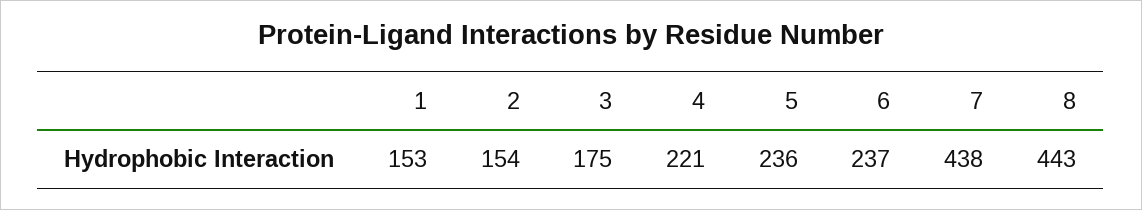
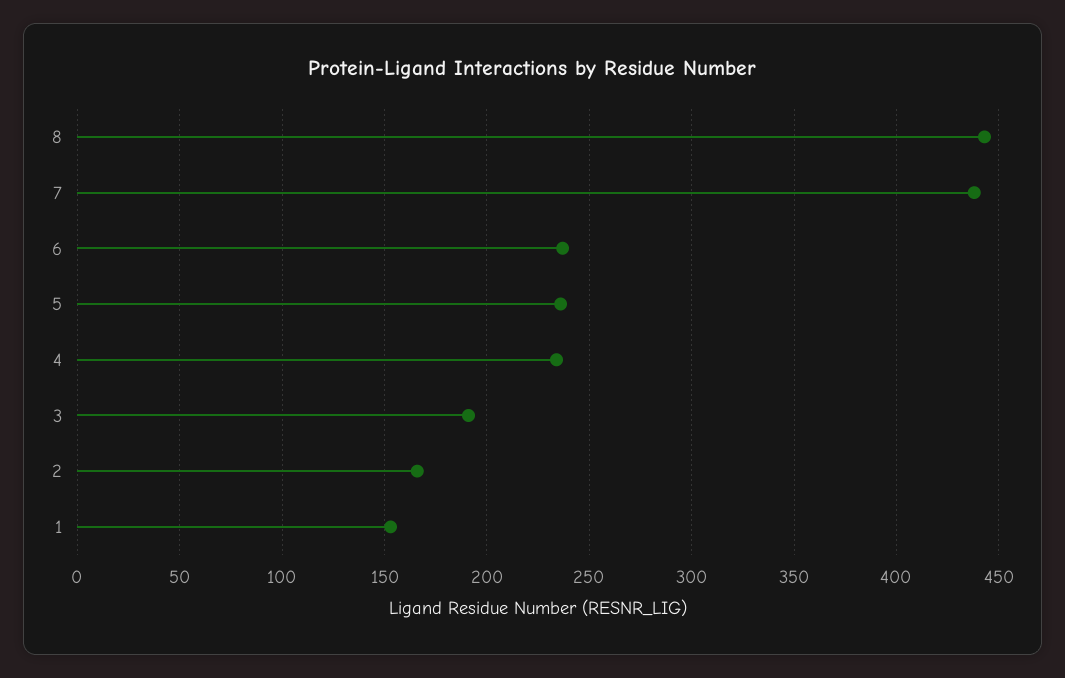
2: 154 -> 165
3: 175 -> 190
4: 221 -> 235

